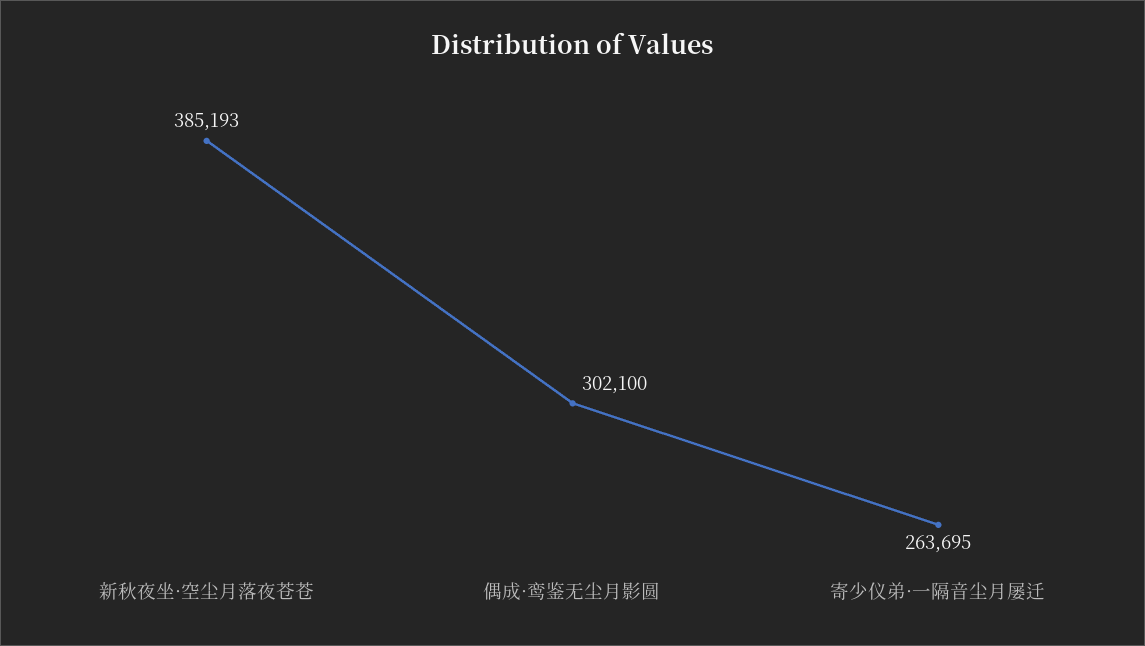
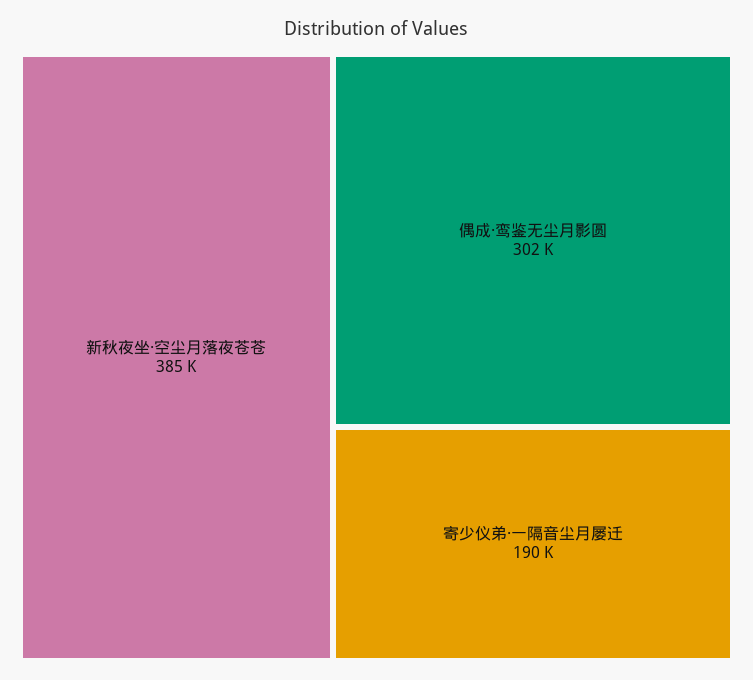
寄少仪弟·一隔音尘月屡迁: 263695 -> 190000

